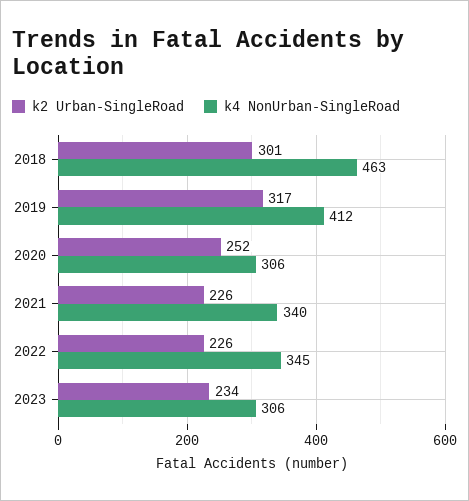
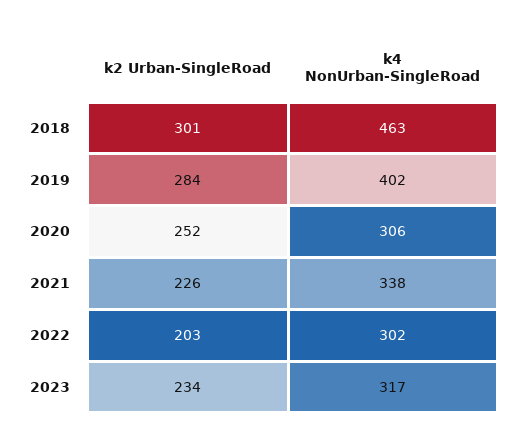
k2 Urban-SingleRoad, 2019: 317 -> 284
k4 NonUrban-SingleRoad, 2019: 412 -> 402
k4 NonUrban-SingleRoad, 2021: 340 -> 338
k2 Urban-SingleRoad, 2022: 226 -> 203
k4 NonUrban-SingleRoad, 2022: 345 -> 302
k4 NonUrban-SingleRoad, 2023: 306 -> 317

